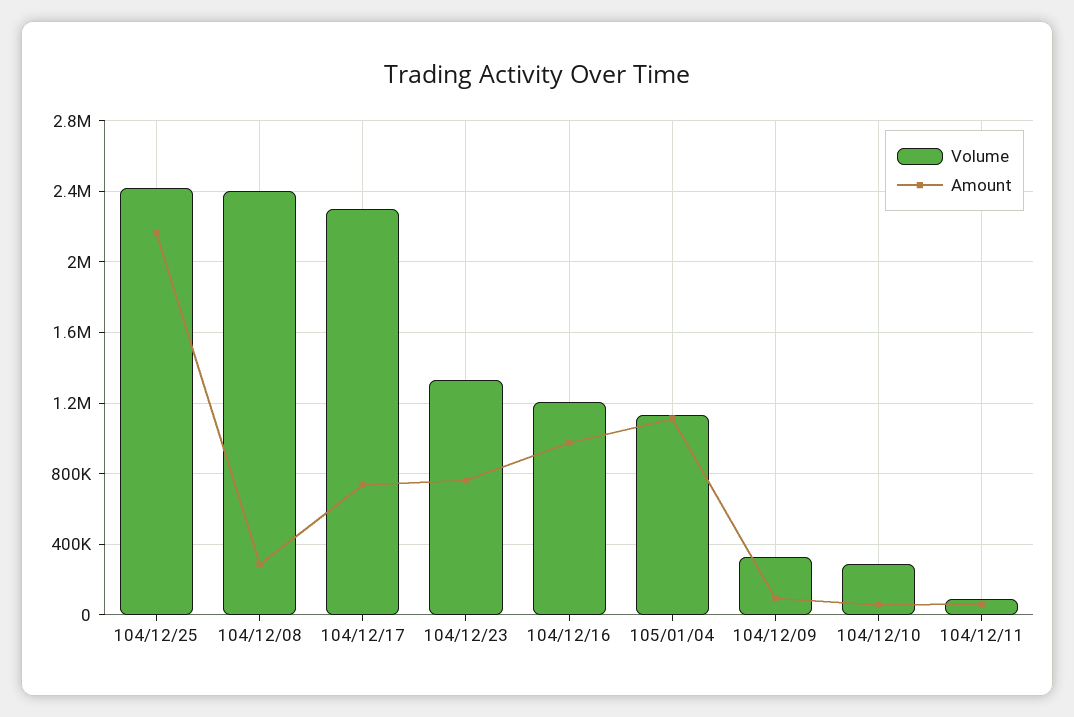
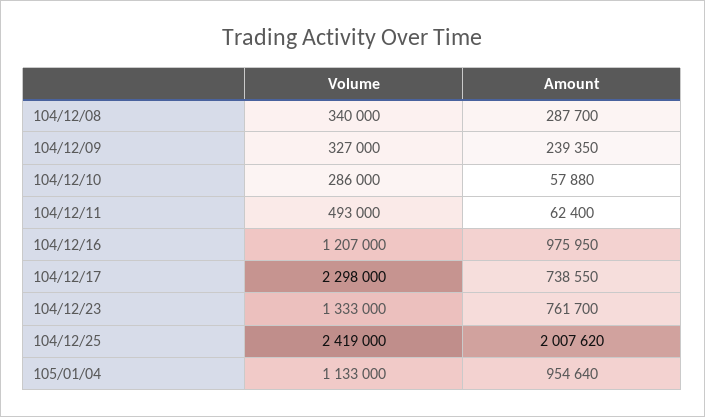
Amount, 104/12/25: 2150000 -> 2007620
Volume, 104/12/08: 2400000 -> 340000
Amount, 105/01/04: 1100000 -> 954640
Amount, 104/12/09: 100000 -> 239350
Volume, 104/12/11: 100000 -> 493000

